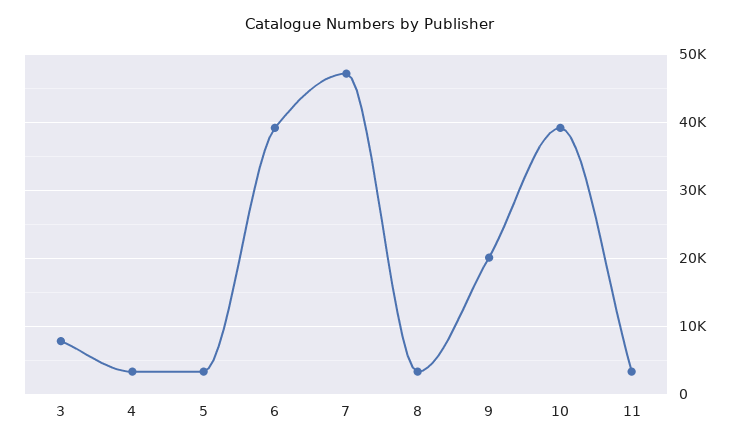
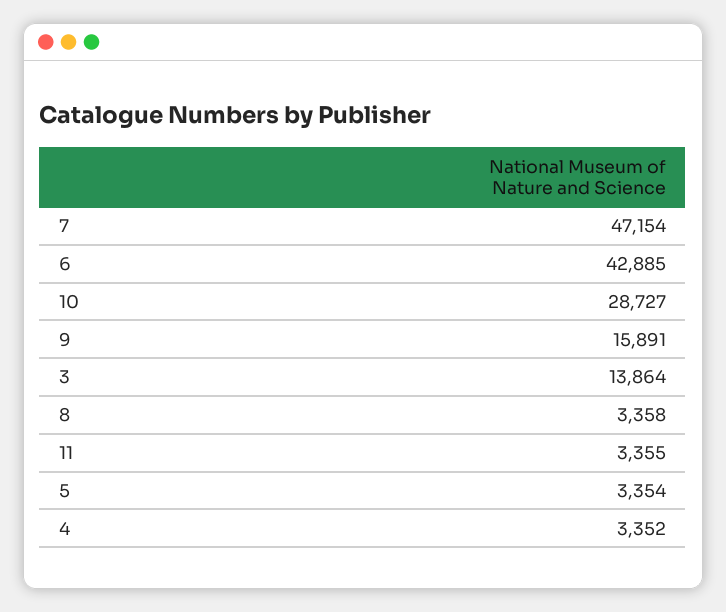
3: 8000 -> 13864
6: 39000 -> 42885
9: 20000 -> 15891
10: 39000 -> 28727

